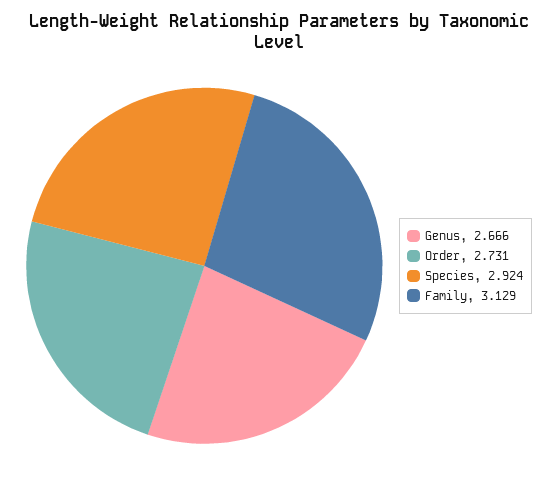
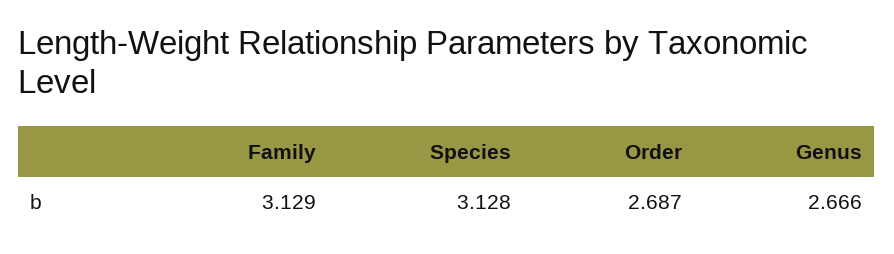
Order: 2.731 -> 2.687
Species: 2.924 -> 3.128

